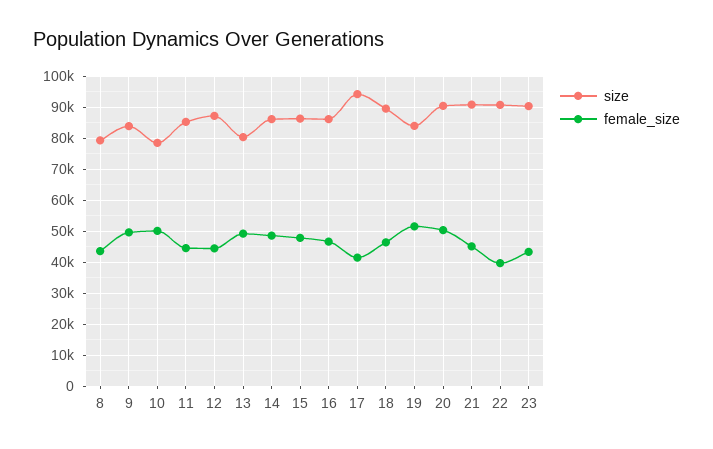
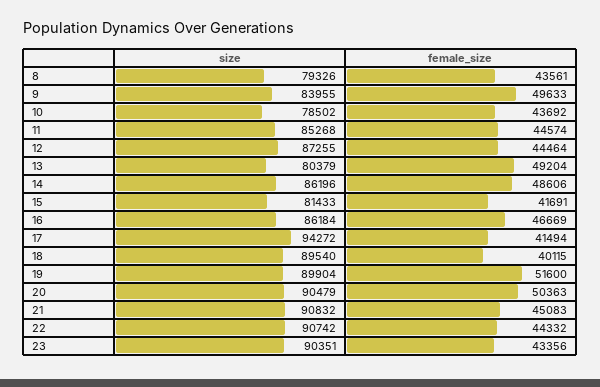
female_size, 10: 50000 -> 43692
size, 15: 86000 -> 81433
female_size, 15: 48000 -> 41691
female_size, 18: 46000 -> 40115
size, 19: 84000 -> 89904
female_size, 22: 40000 -> 44332

